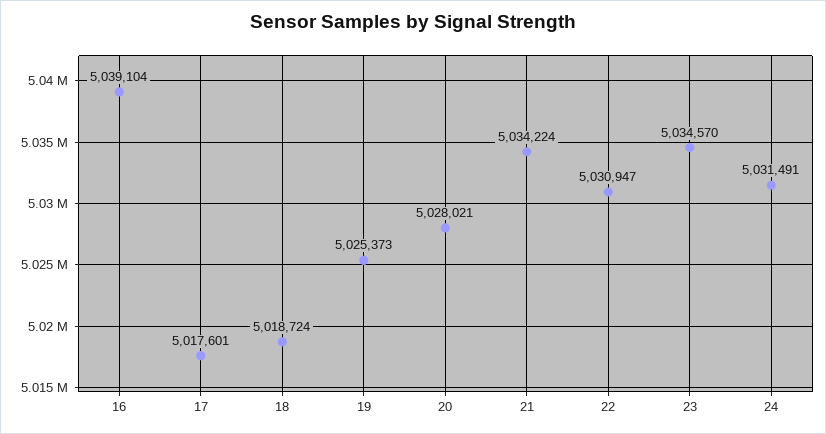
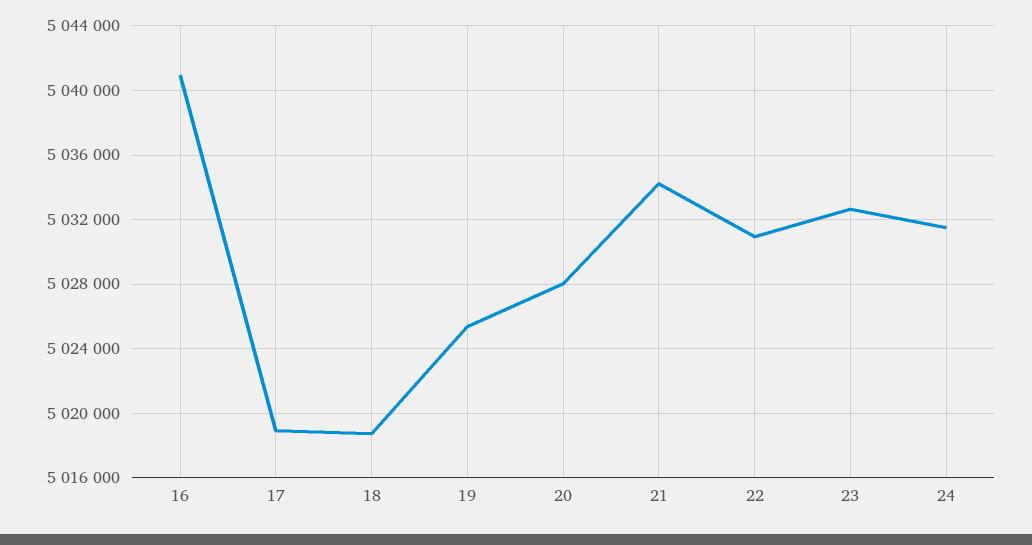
16: 5039104 -> 5041000
17: 5017601 -> 5019000
23: 5034570 -> 5032500

